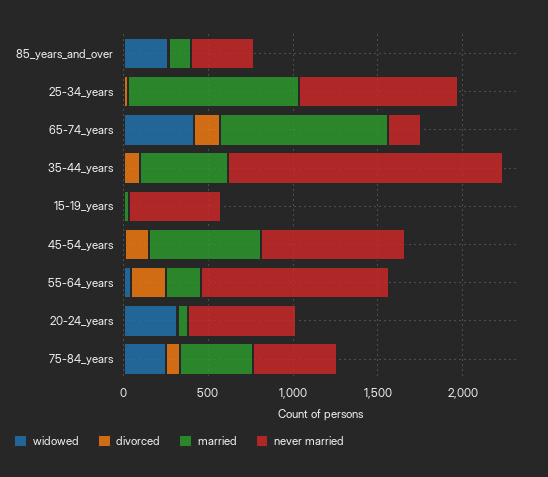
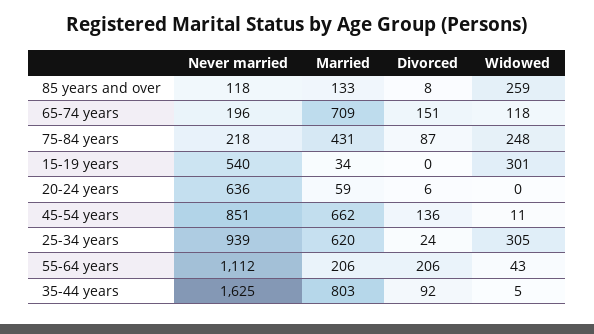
never married, 85_years_and_over: 400 -> 118
widowed, 25-34_years: 0 -> 305
married, 25-34_years: 1000 -> 620
widowed, 65-74_years: 400 -> 118
married, 65-74_years: 1000 -> 709
married, 35-44_years: 500 -> 803
widowed, 15-19_years: 0 -> 301
widowed, 20-24_years: 300 -> 0
never married, 75-84_years: 500 -> 218

